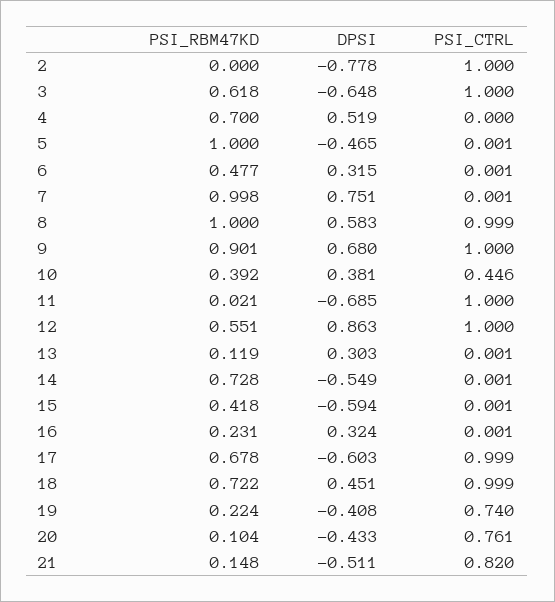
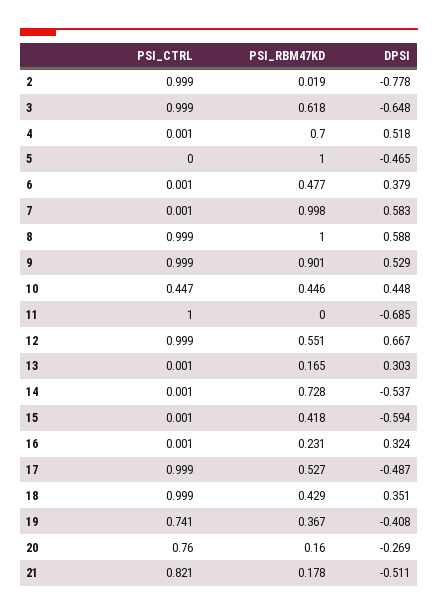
PSI_RBM47KD, 2: 0 -> 0.019
PSI_CTRL, 2: 1 -> 0.999
PSI_CTRL, 3: 1 -> 0.999
DPSI, 4: 0.519 -> 0.518
PSI_CTRL, 4: 0 -> 0.001
PSI_CTRL, 5: 0.001 -> 0
DPSI, 6: 0.315 -> 0.379
DPSI, 7: 0.751 -> 0.583
DPSI, 8: 0.583 -> 0.588
DPSI, 9: 0.68 -> 0.529
PSI_CTRL, 9: 1 -> 0.999
PSI_RBM47KD, 10: 0.392 -> 0.446
DPSI, 10: 0.381 -> 0.448
PSI_CTRL, 10: 0.446 -> 0.447
PSI_RBM47KD, 11: 0.021 -> 0
DPSI, 12: 0.863 -> 0.667
PSI_CTRL, 12: 1 -> 0.999
PSI_RBM47KD, 13: 0.119 -> 0.165
DPSI, 14: -0.549 -> -0.537
PSI_RBM47KD, 17: 0.678 -> 0.527
DPSI, 17: -0.603 -> -0.487
PSI_RBM47KD, 18: 0.722 -> 0.429
DPSI, 18: 0.451 -> 0.351
PSI_RBM47KD, 19: 0.224 -> 0.367
PSI_CTRL, 19: 0.74 -> 0.741
PSI_RBM47KD, 20: 0.104 -> 0.16
DPSI, 20: -0.433 -> -0.269
PSI_CTRL, 20: 0.761 -> 0.76
PSI_RBM47KD, 21: 0.148 -> 0.178
PSI_CTRL, 21: 0.82 -> 0.821

